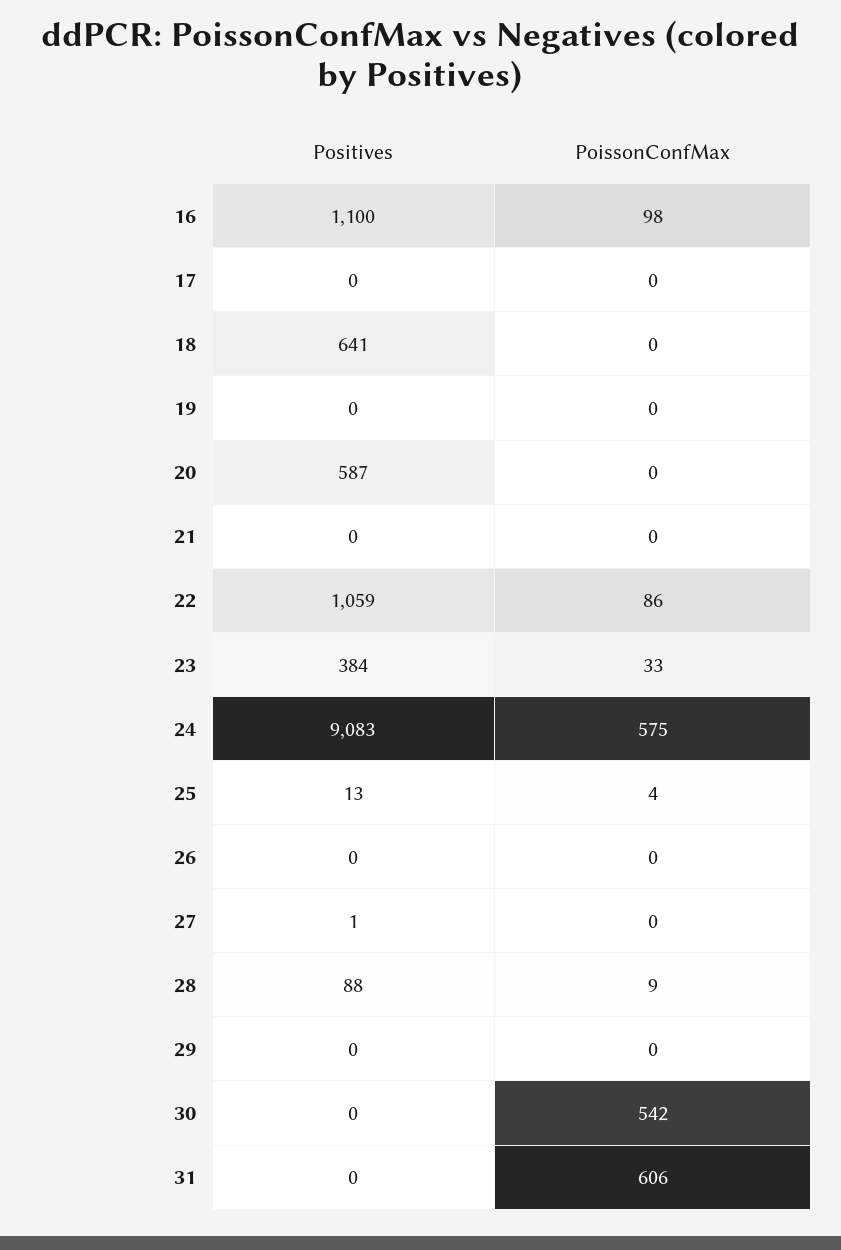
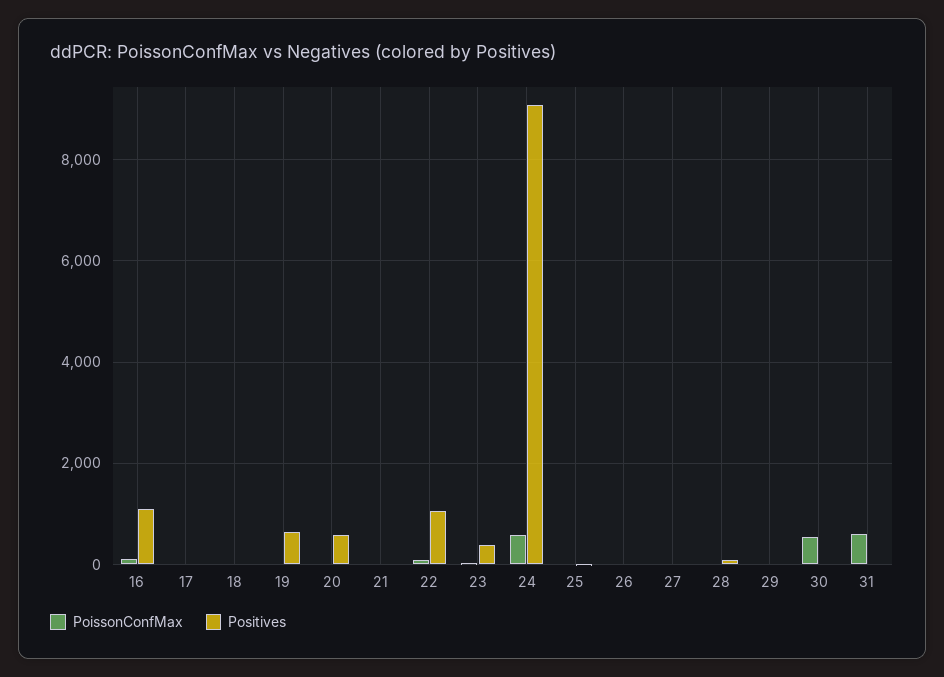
Positives, 18: 641 -> 0
Positives, 19: 0 -> 600

